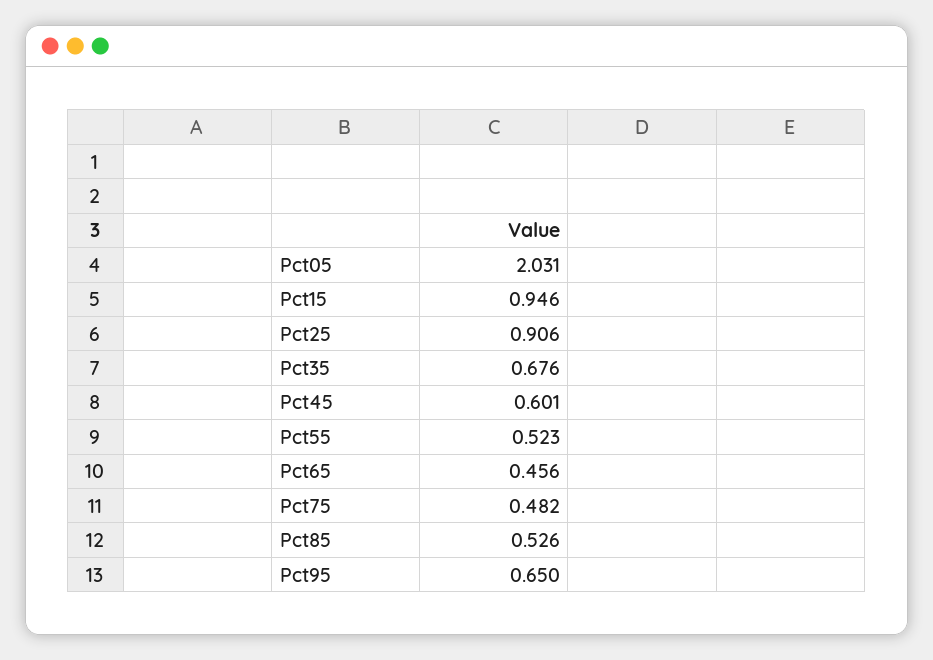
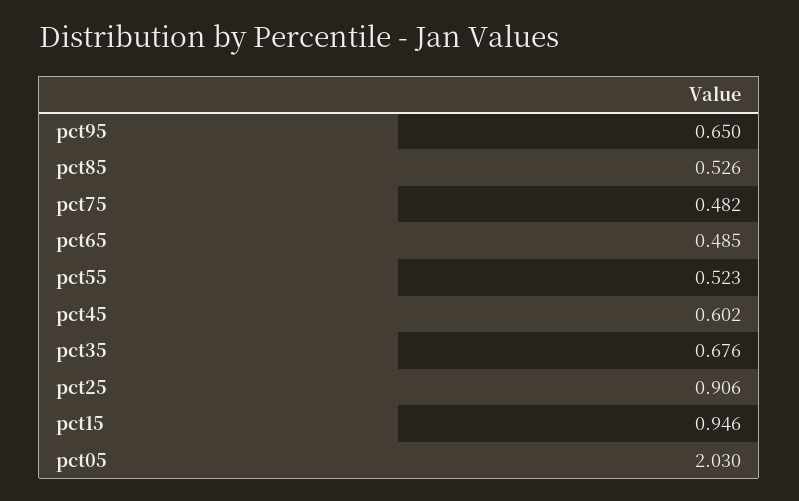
Pct05: 2.031 -> 2.03
Pct45: 0.601 -> 0.602
Pct65: 0.456 -> 0.485

